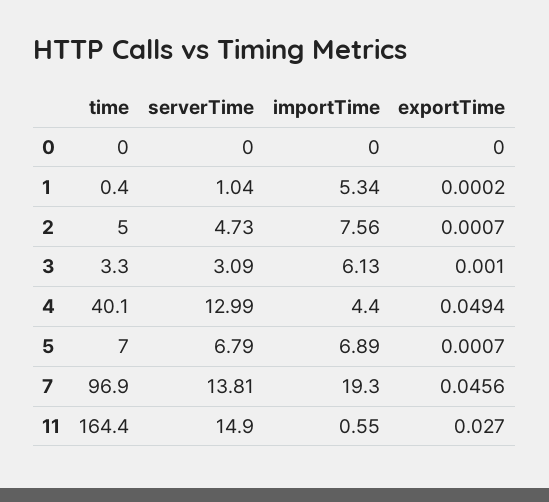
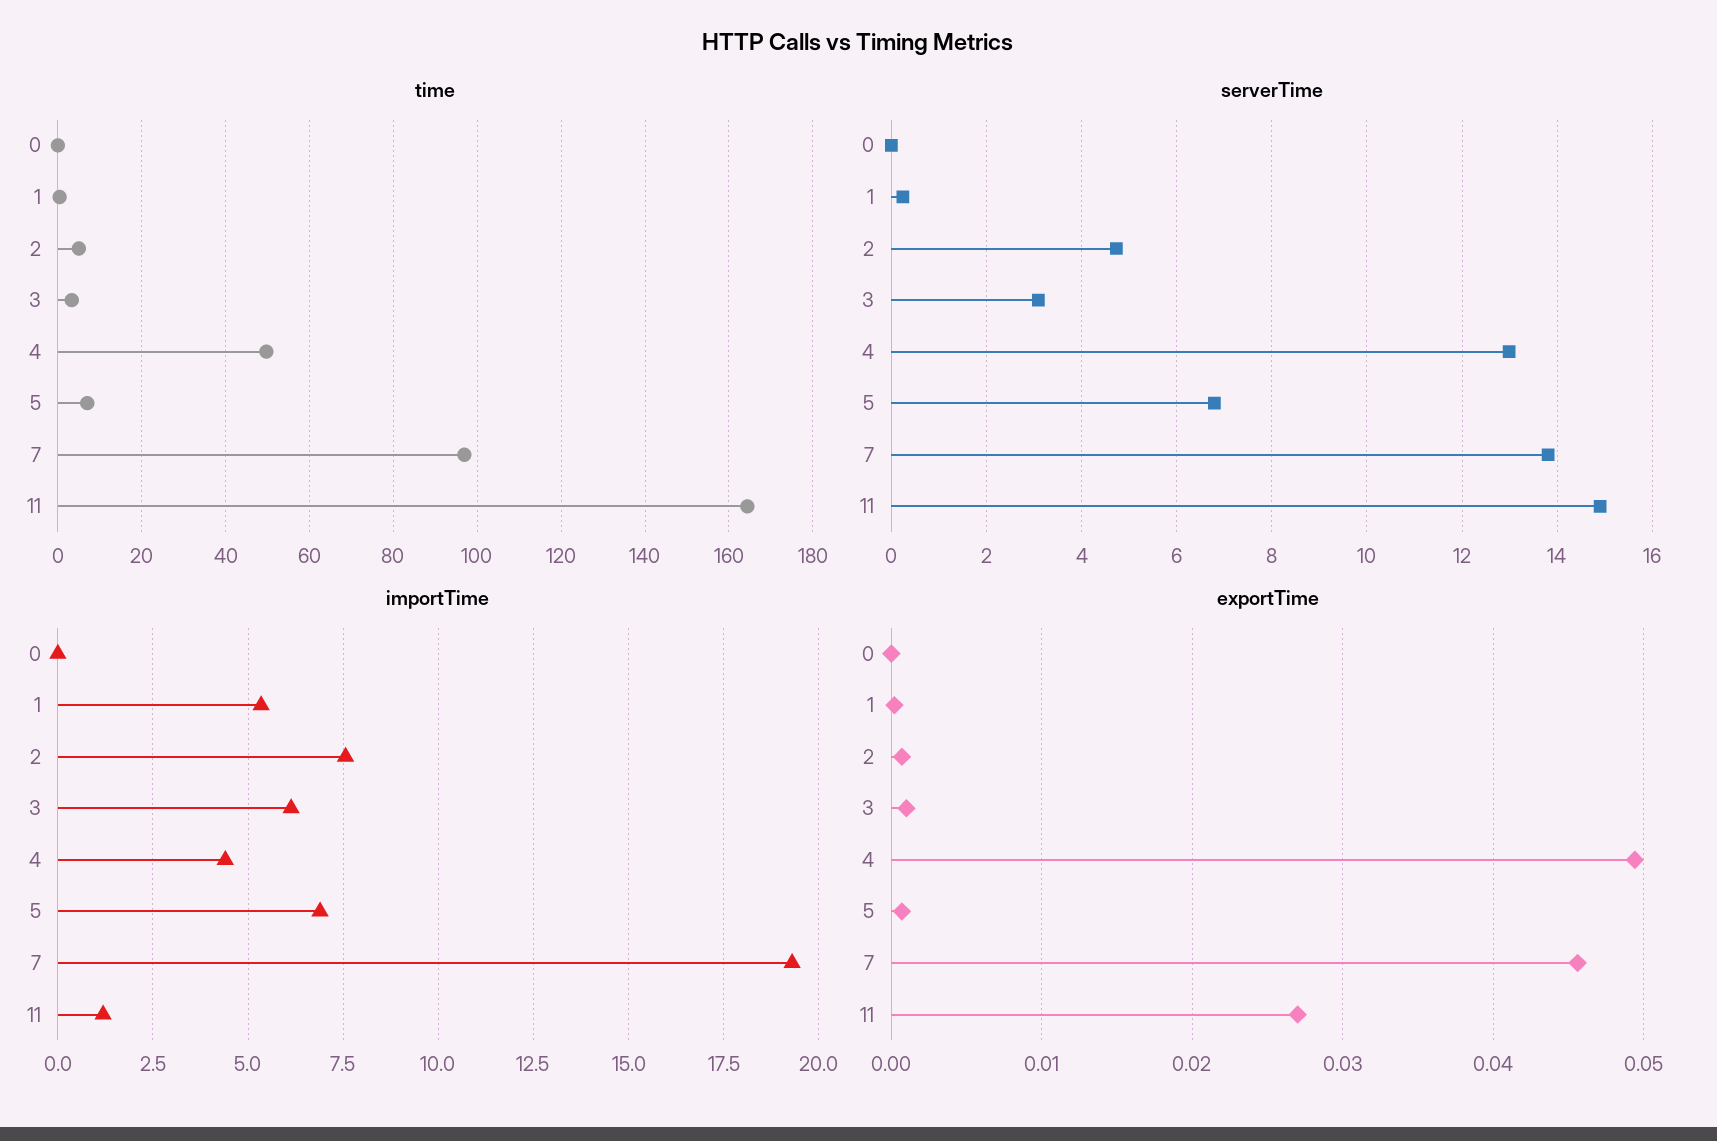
serverTime, 1: 1.04 -> 0.2
time, 4: 40.1 -> 50
importTime, 11: 0.55 -> 1.25

